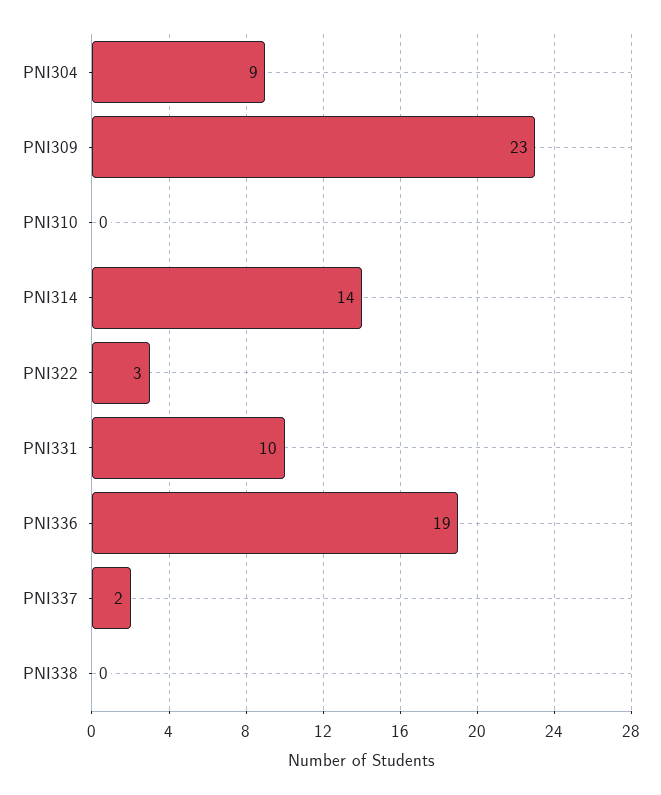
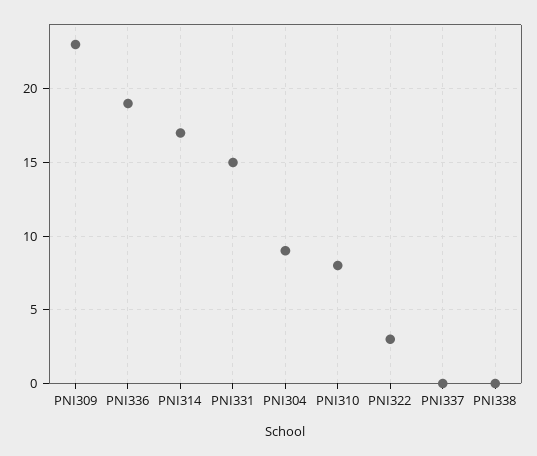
PNI310: 0 -> 8
PNI314: 14 -> 17
PNI331: 10 -> 15
PNI337: 2 -> 0

